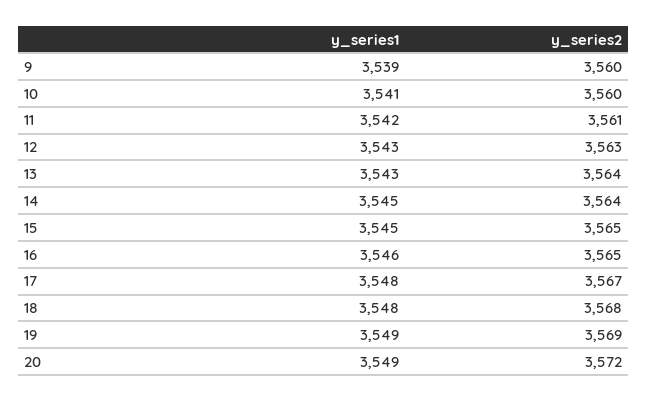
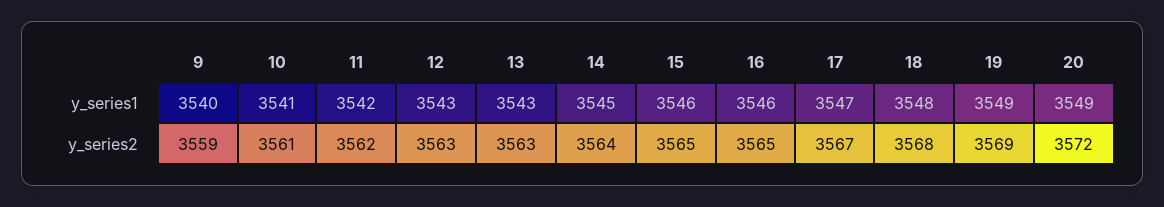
y_series1, 9: 3539 -> 3540
y_series2, 9: 3560 -> 3559
y_series2, 10: 3560 -> 3561
y_series2, 11: 3561 -> 3562
y_series2, 13: 3564 -> 3563
y_series1, 15: 3545 -> 3546
y_series1, 17: 3548 -> 3547

